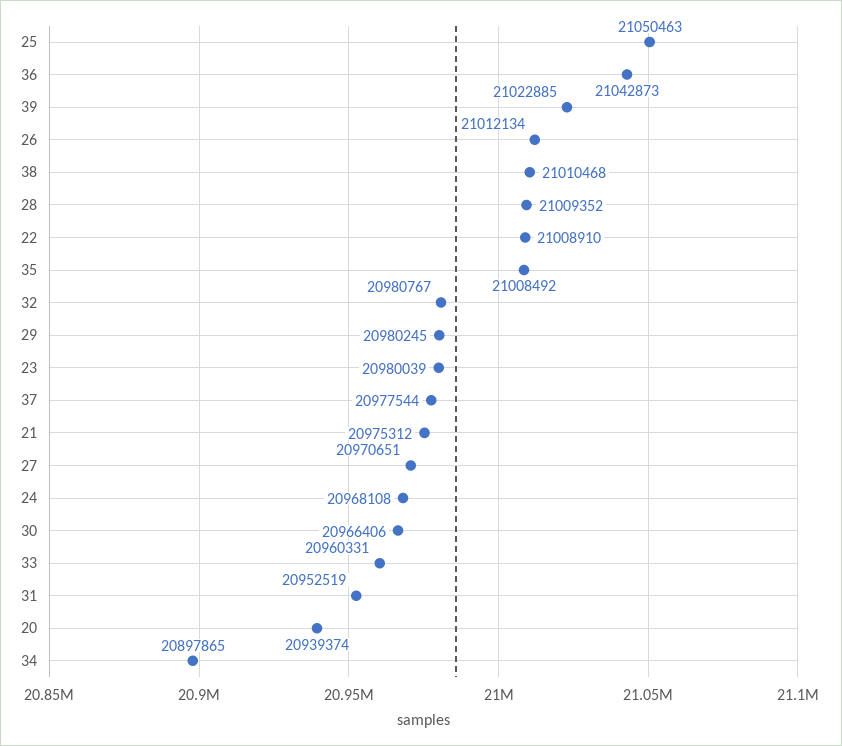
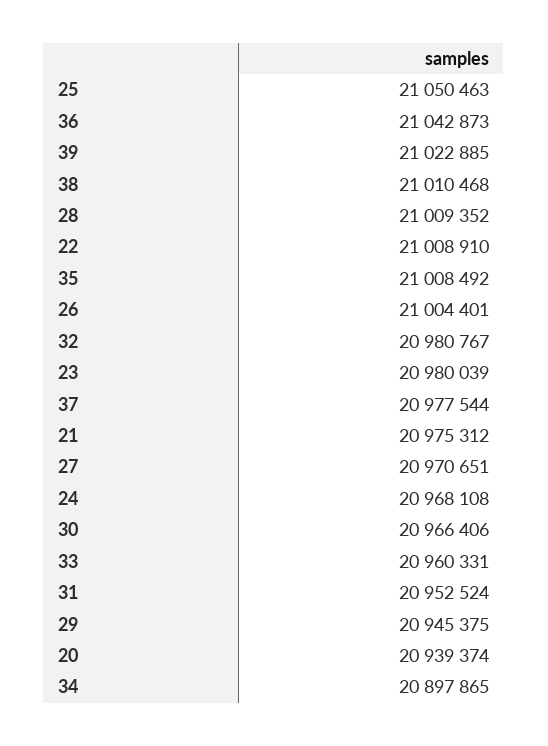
26: 21012134 -> 21004401
29: 20980245 -> 20945375
31: 20952519 -> 20952524

